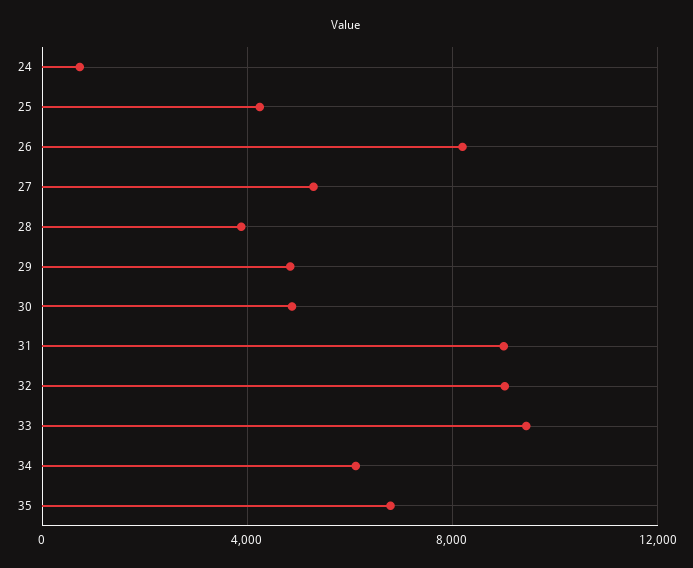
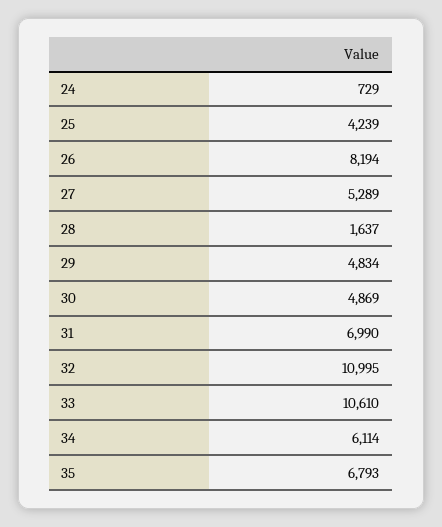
28: 4000 -> 1637
31: 9000 -> 6990
32: 9000 -> 10995
33: 9500 -> 10610

